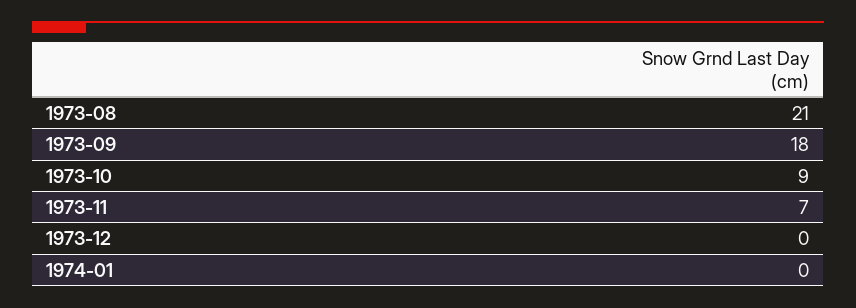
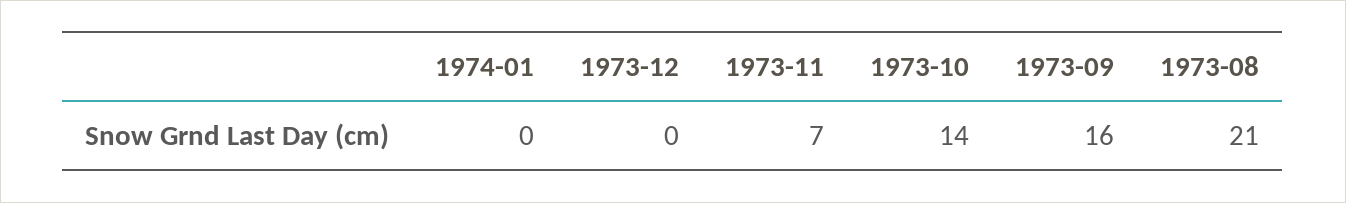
1973-09: 18 -> 16
1973-10: 9 -> 14

